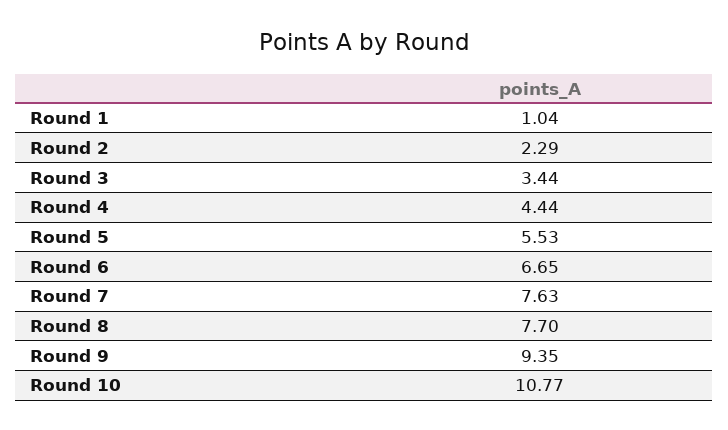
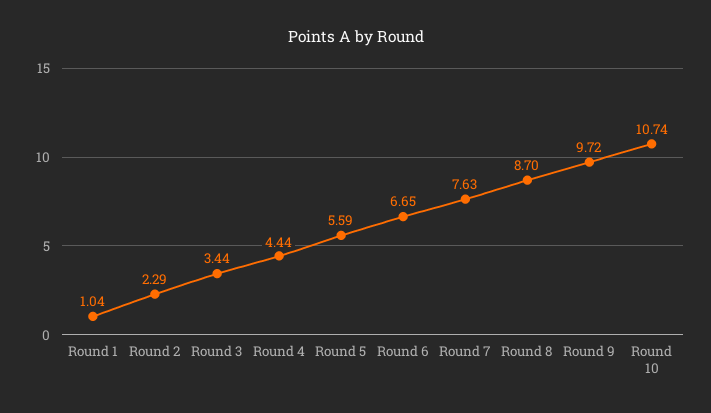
Round 5: 5.53 -> 5.59
Round 8: 7.7 -> 8.7
Round 9: 9.35 -> 9.72
Round 10: 10.77 -> 10.74

